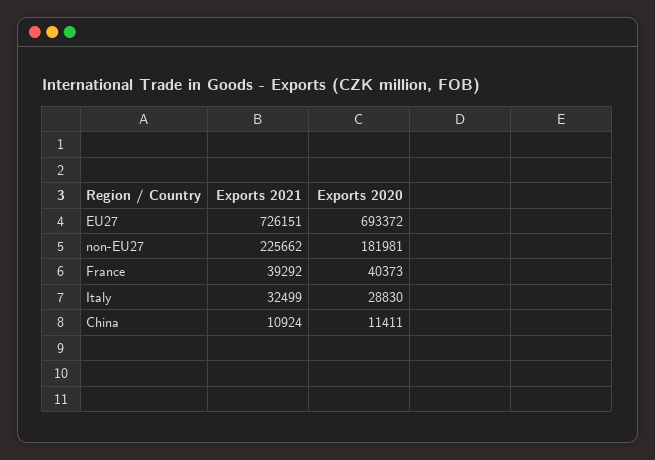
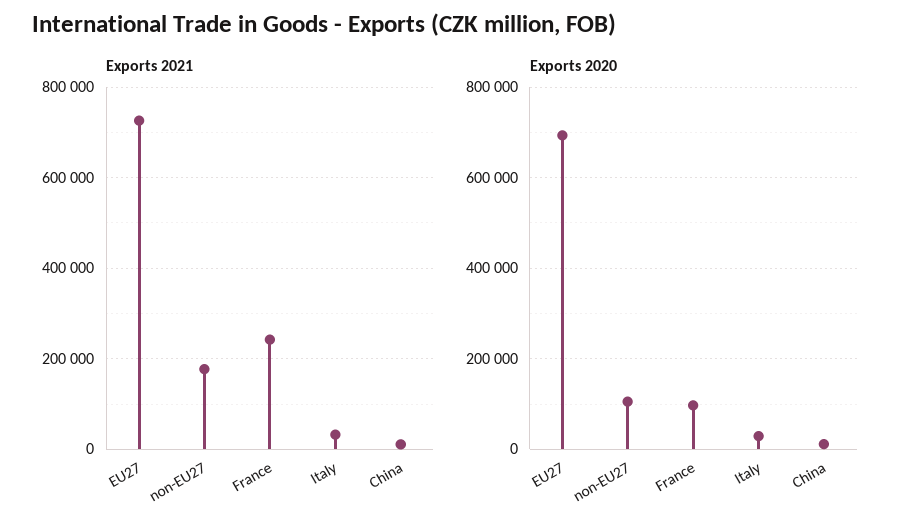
Exports 2021, non-EU27: 225662 -> 180000
Exports 2020, non-EU27: 181981 -> 100000
Exports 2021, France: 39292 -> 240000
Exports 2020, France: 40373 -> 100000

